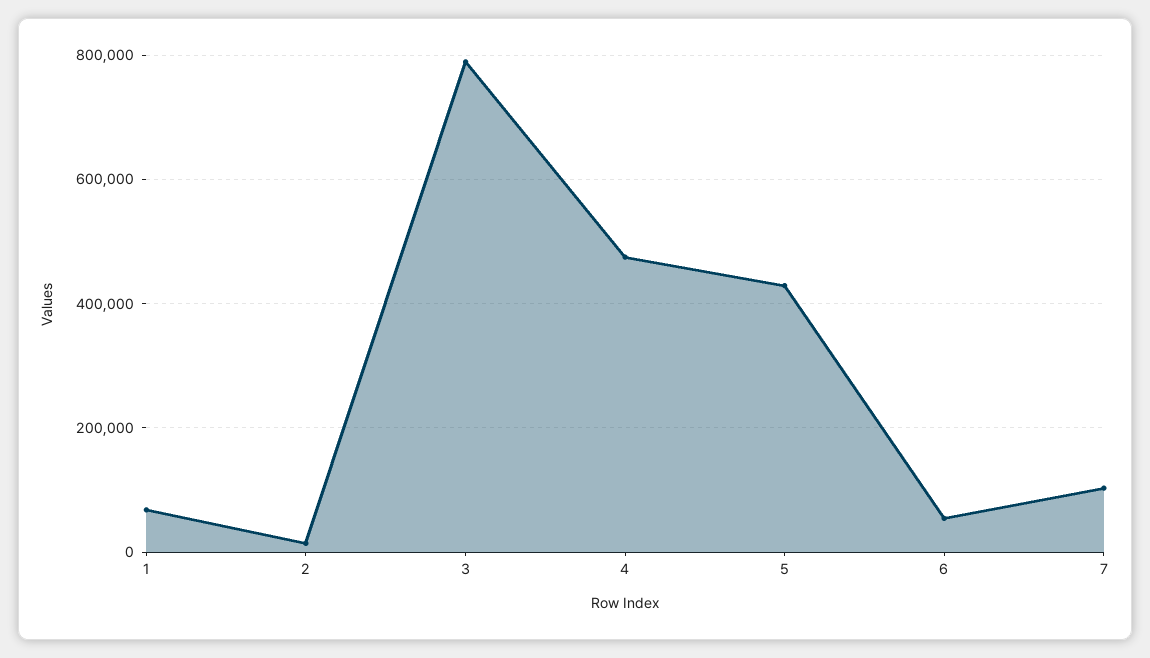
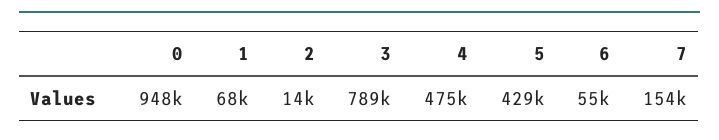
7: 100000 -> 154000
0: none -> 948000

